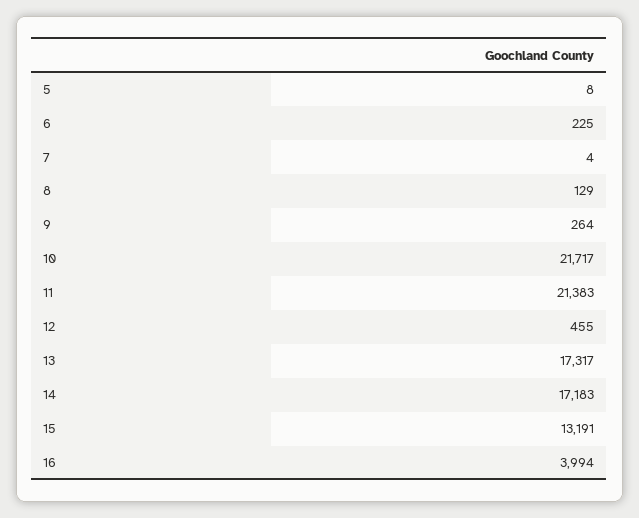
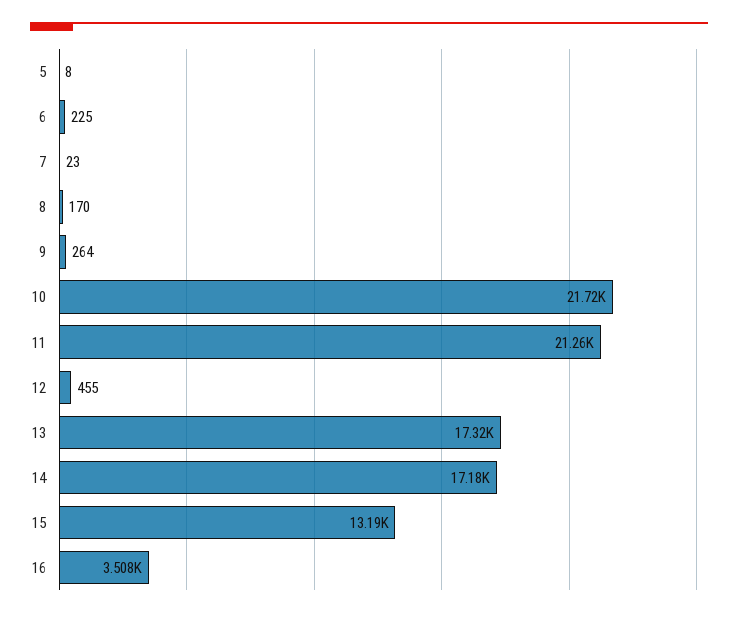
7: 4 -> 23
8: 129 -> 170
11: 21383 -> 21260
16: 3994 -> 3508

